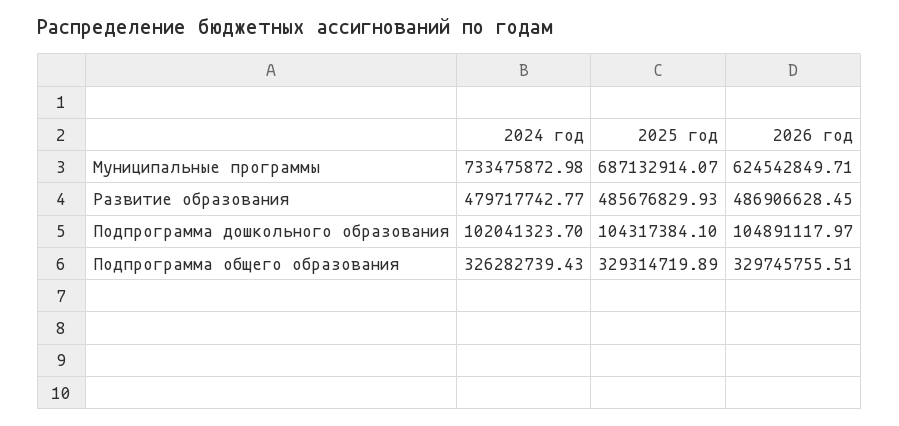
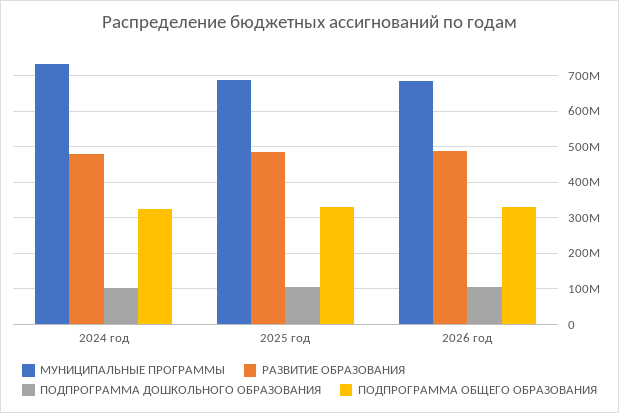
Муниципальные программы, 2026 год: 624542849.71 -> 680000000

